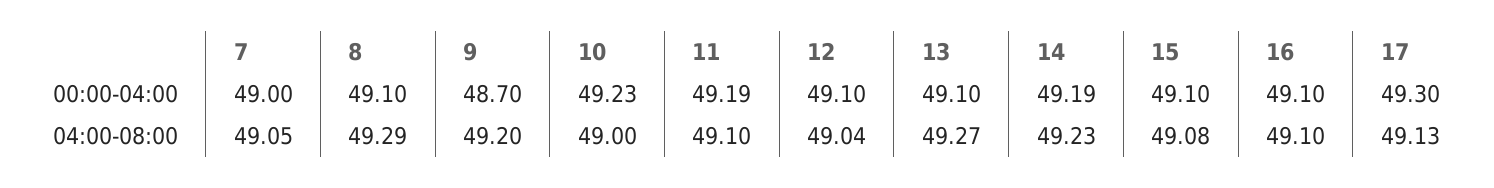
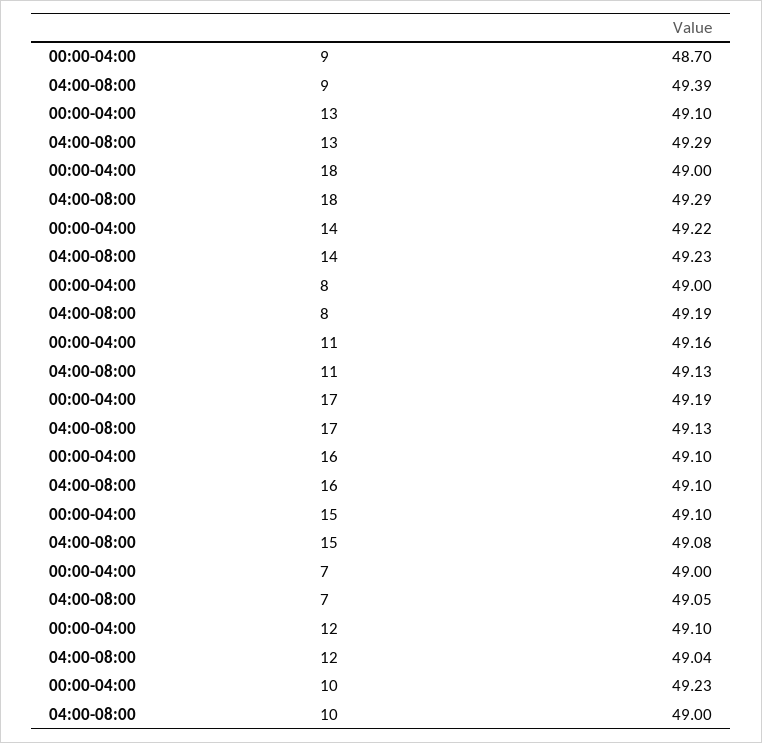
8, 00:00-04:00: 49.1 -> 49
11, 00:00-04:00: 49.19 -> 49.16
14, 00:00-04:00: 49.19 -> 49.22
17, 00:00-04:00: 49.3 -> 49.19
8, 04:00-08:00: 49.29 -> 49.19
9, 04:00-08:00: 49.2 -> 49.39
11, 04:00-08:00: 49.1 -> 49.13
13, 04:00-08:00: 49.27 -> 49.29
18, 00:00-04:00: none -> 49
18, 04:00-08:00: none -> 49.29

